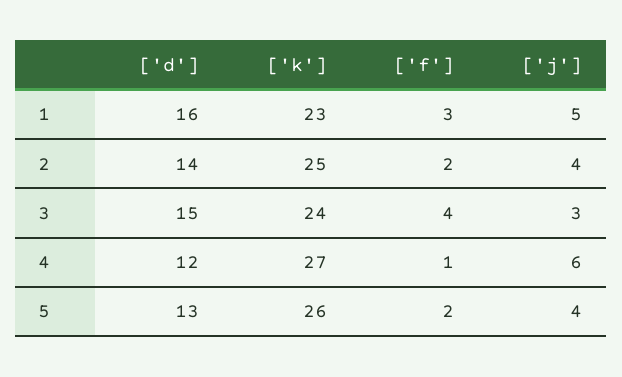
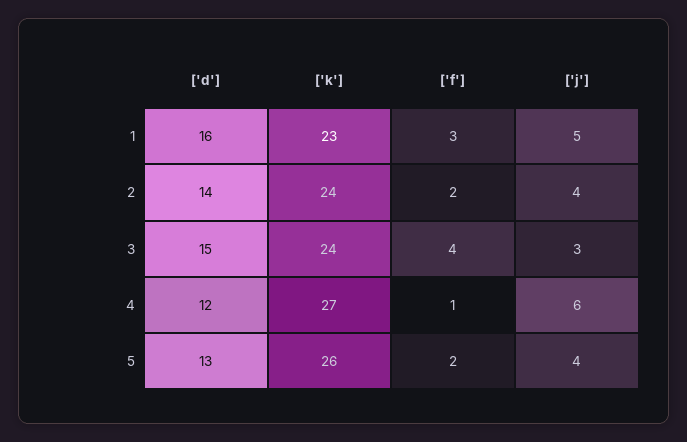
['k'], 2: 25 -> 24

